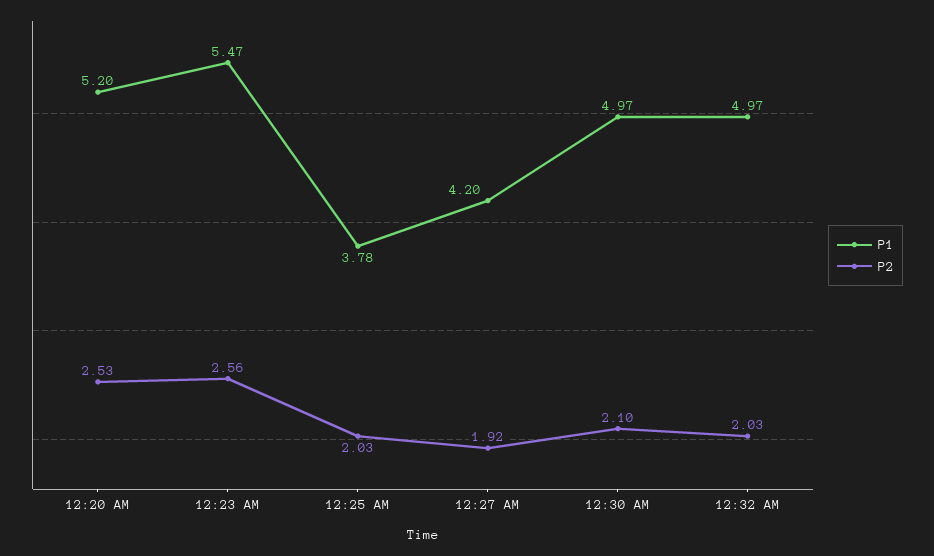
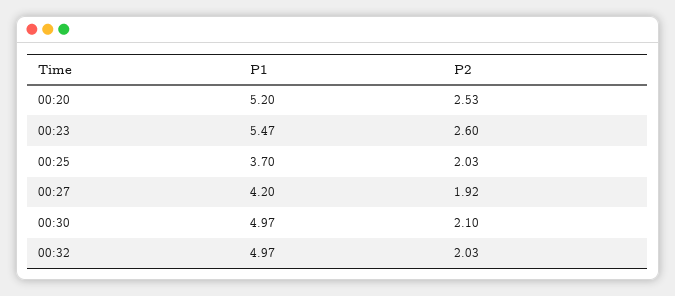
P2, 12:23 AM: 2.56 -> 2.6
P1, 12:25 AM: 3.78 -> 3.7

